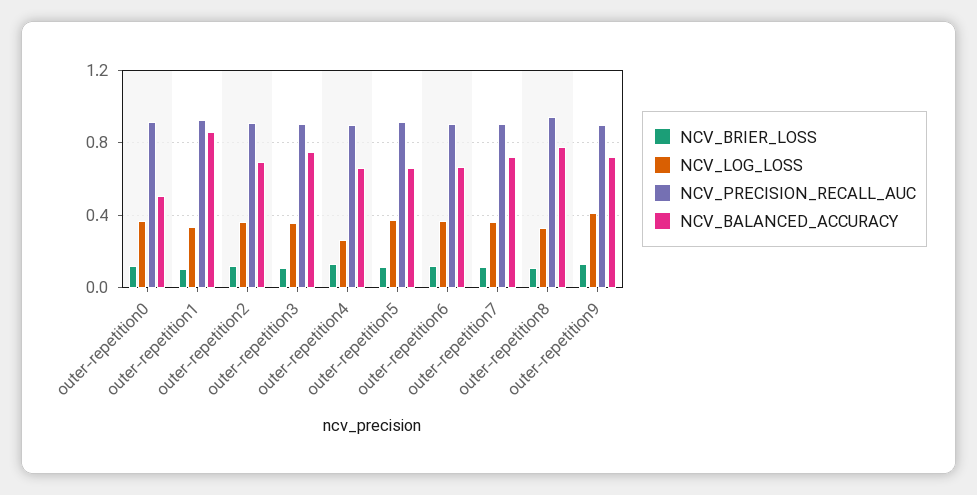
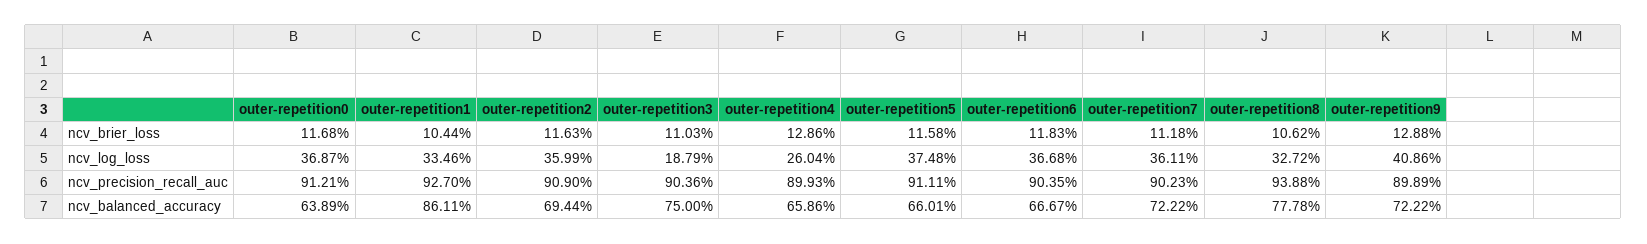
NCV_BALANCED_ACCURACY, outer-repetition0: 0.5 -> 0.6389
NCV_LOG_LOSS, outer-repetition3: 0.35 -> 0.1879

